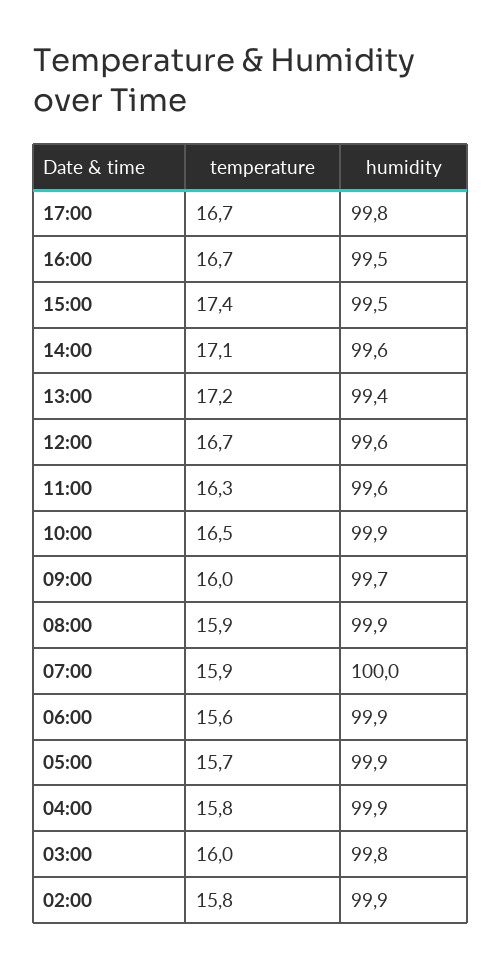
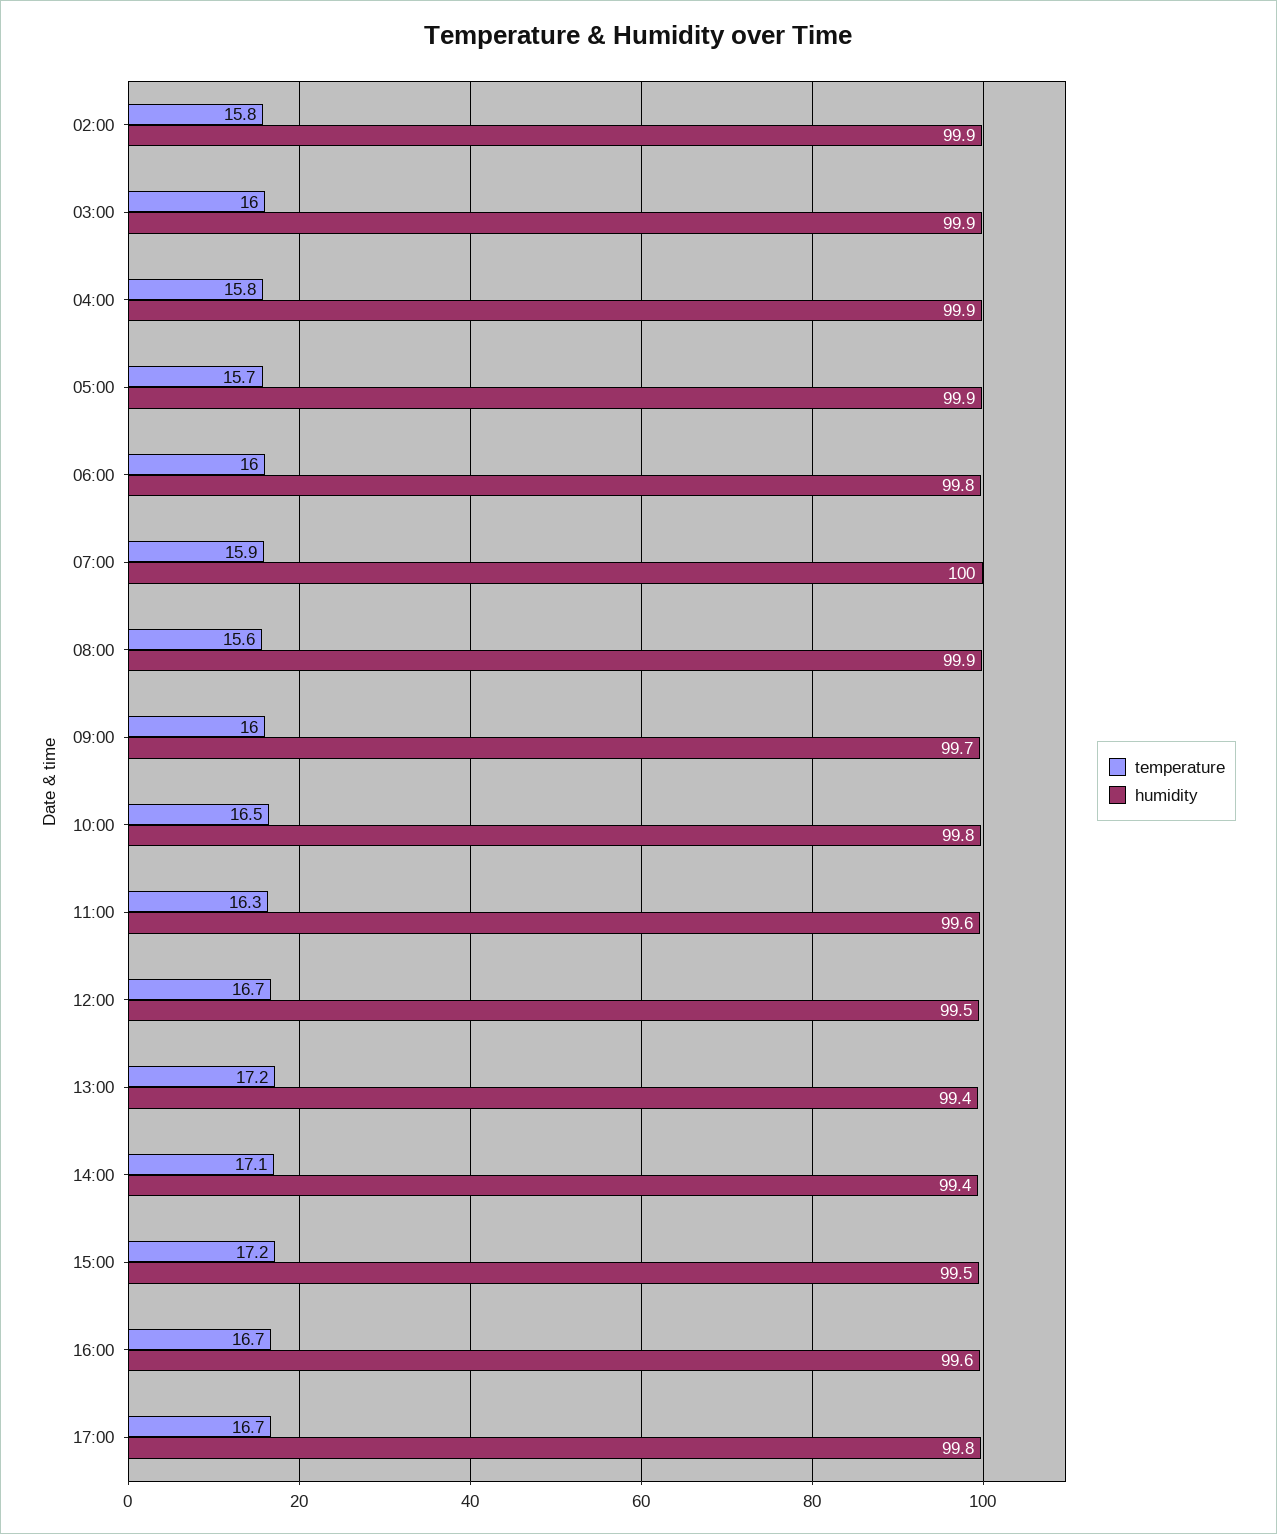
humidity, 16:00: 99.5 -> 99.6
temperature, 15:00: 17.4 -> 17.2
humidity, 14:00: 99.6 -> 99.4
humidity, 12:00: 99.6 -> 99.5
humidity, 10:00: 99.9 -> 99.8
temperature, 08:00: 15.9 -> 15.6
temperature, 06:00: 15.6 -> 16
humidity, 06:00: 99.9 -> 99.8
humidity, 03:00: 99.8 -> 99.9

